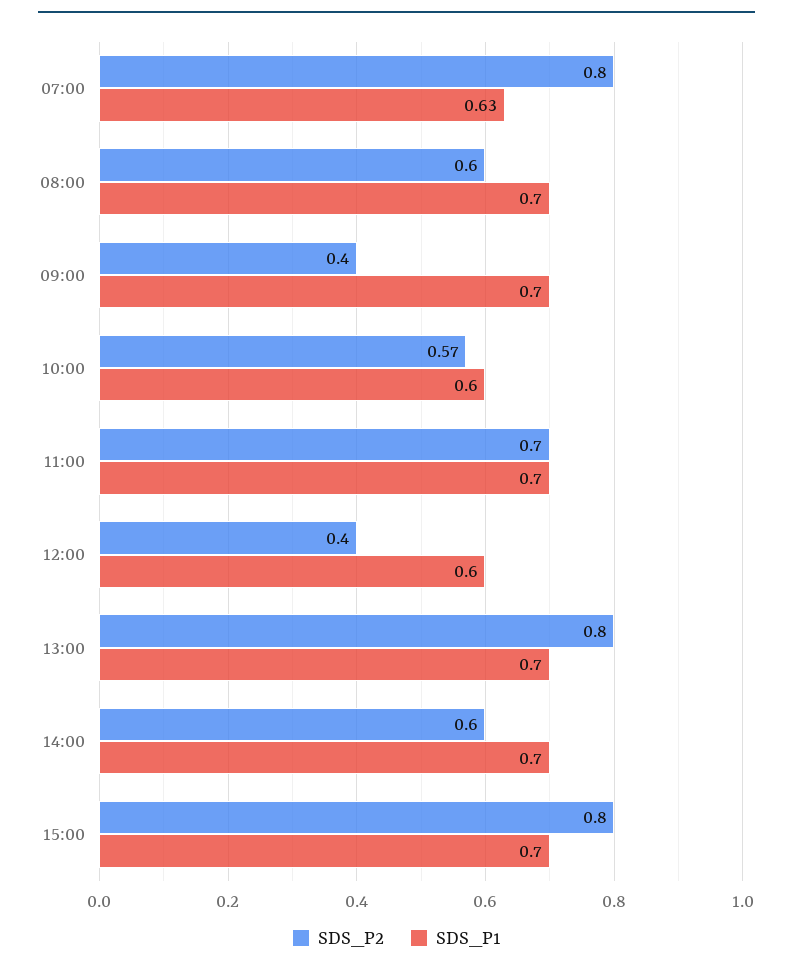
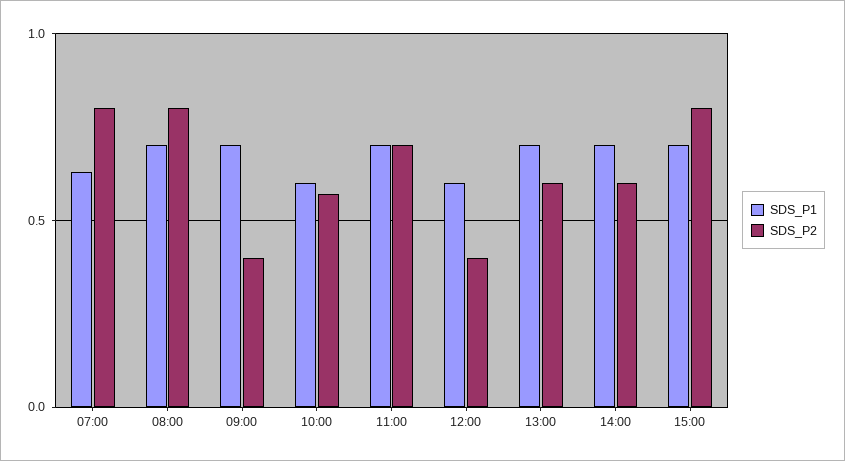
SDS_P2, 08:00: 0.6 -> 0.8
SDS_P2, 13:00: 0.8 -> 0.6

